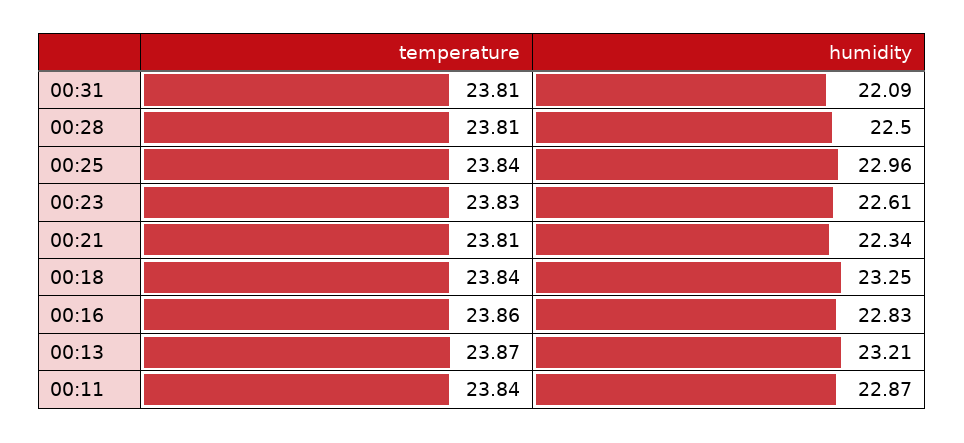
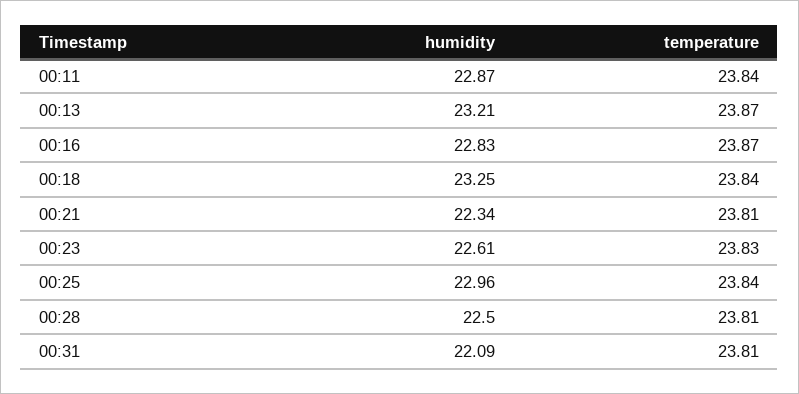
temperature, 00:16: 23.86 -> 23.87

